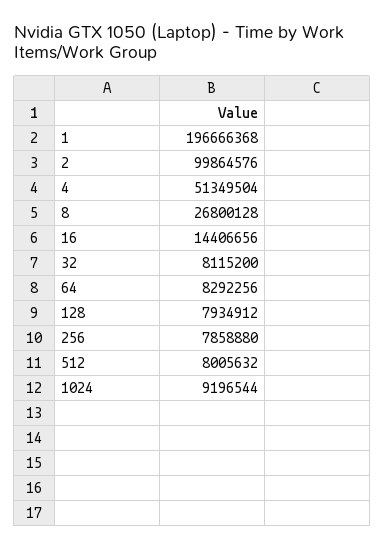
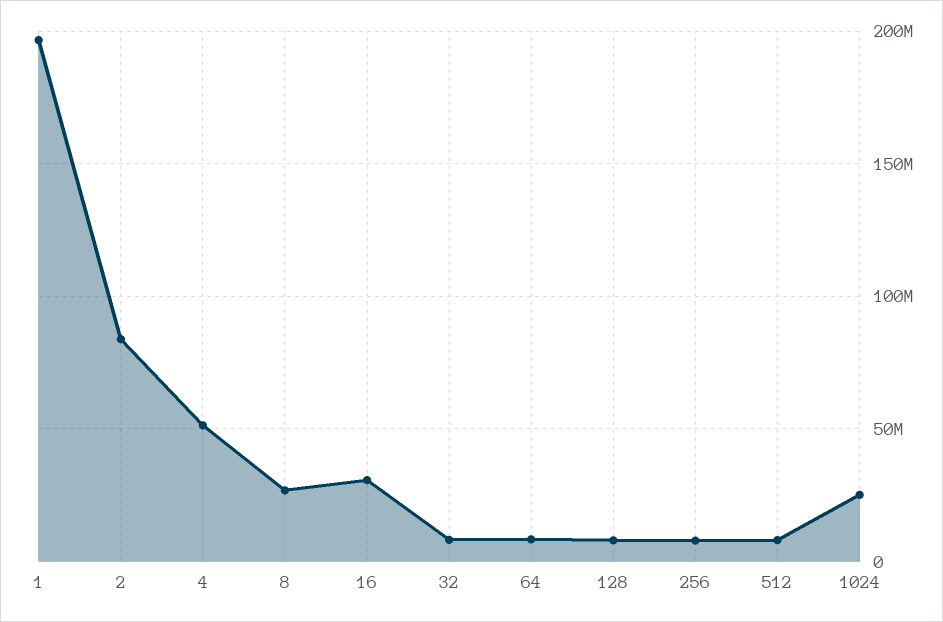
2: 99864576 -> 85000000
16: 14406656 -> 30000000
1024: 9196544 -> 25000000

